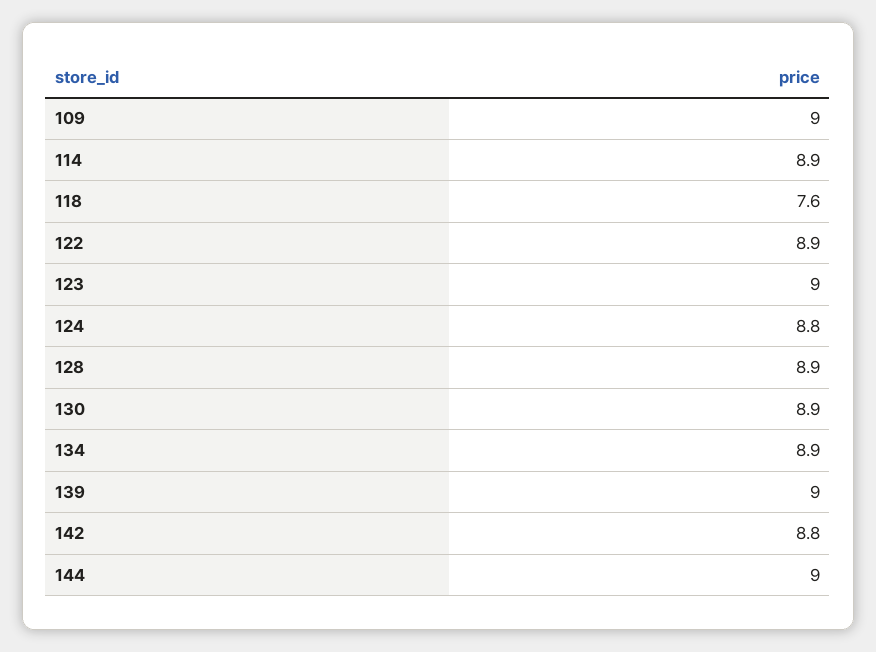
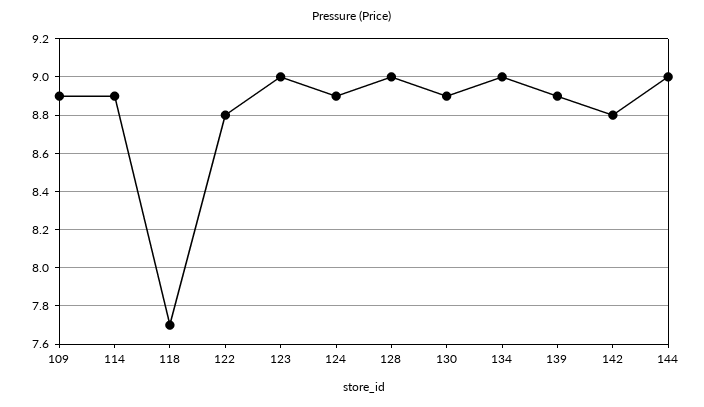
109: 9 -> 8.9
118: 7.6 -> 7.7
122: 8.9 -> 8.8
124: 8.8 -> 8.9
128: 8.9 -> 9
134: 8.9 -> 9
139: 9 -> 8.9

